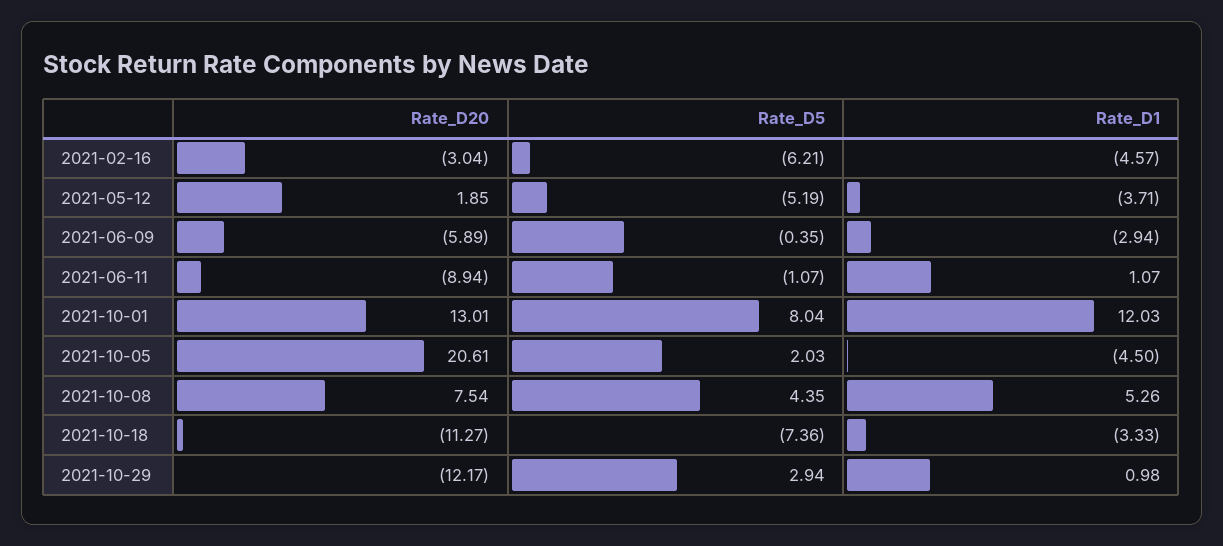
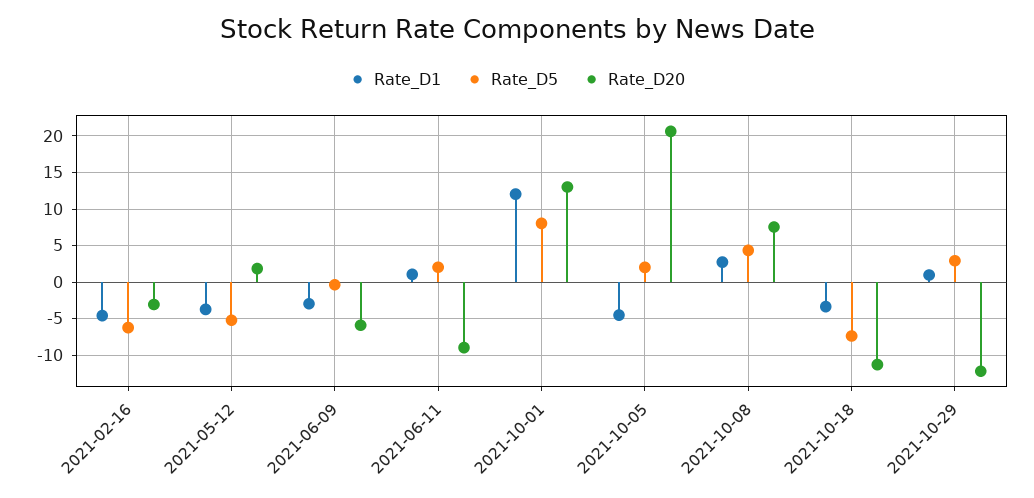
Rate_D5, 2021-06-11: -1.07 -> 2
Rate_D1, 2021-10-08: 5.26 -> 3

